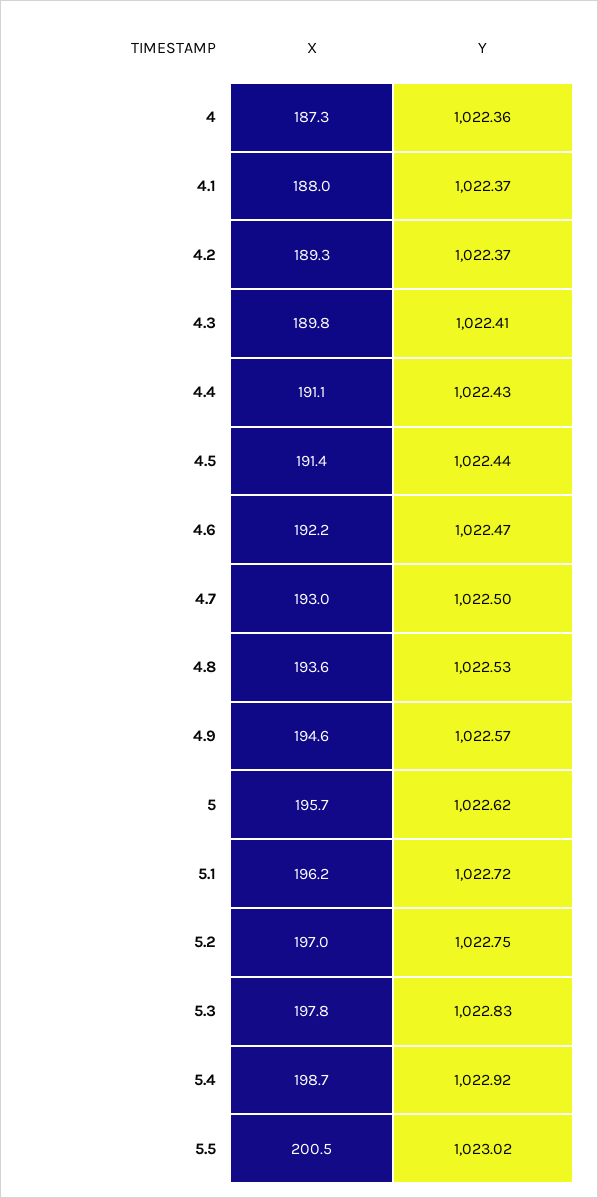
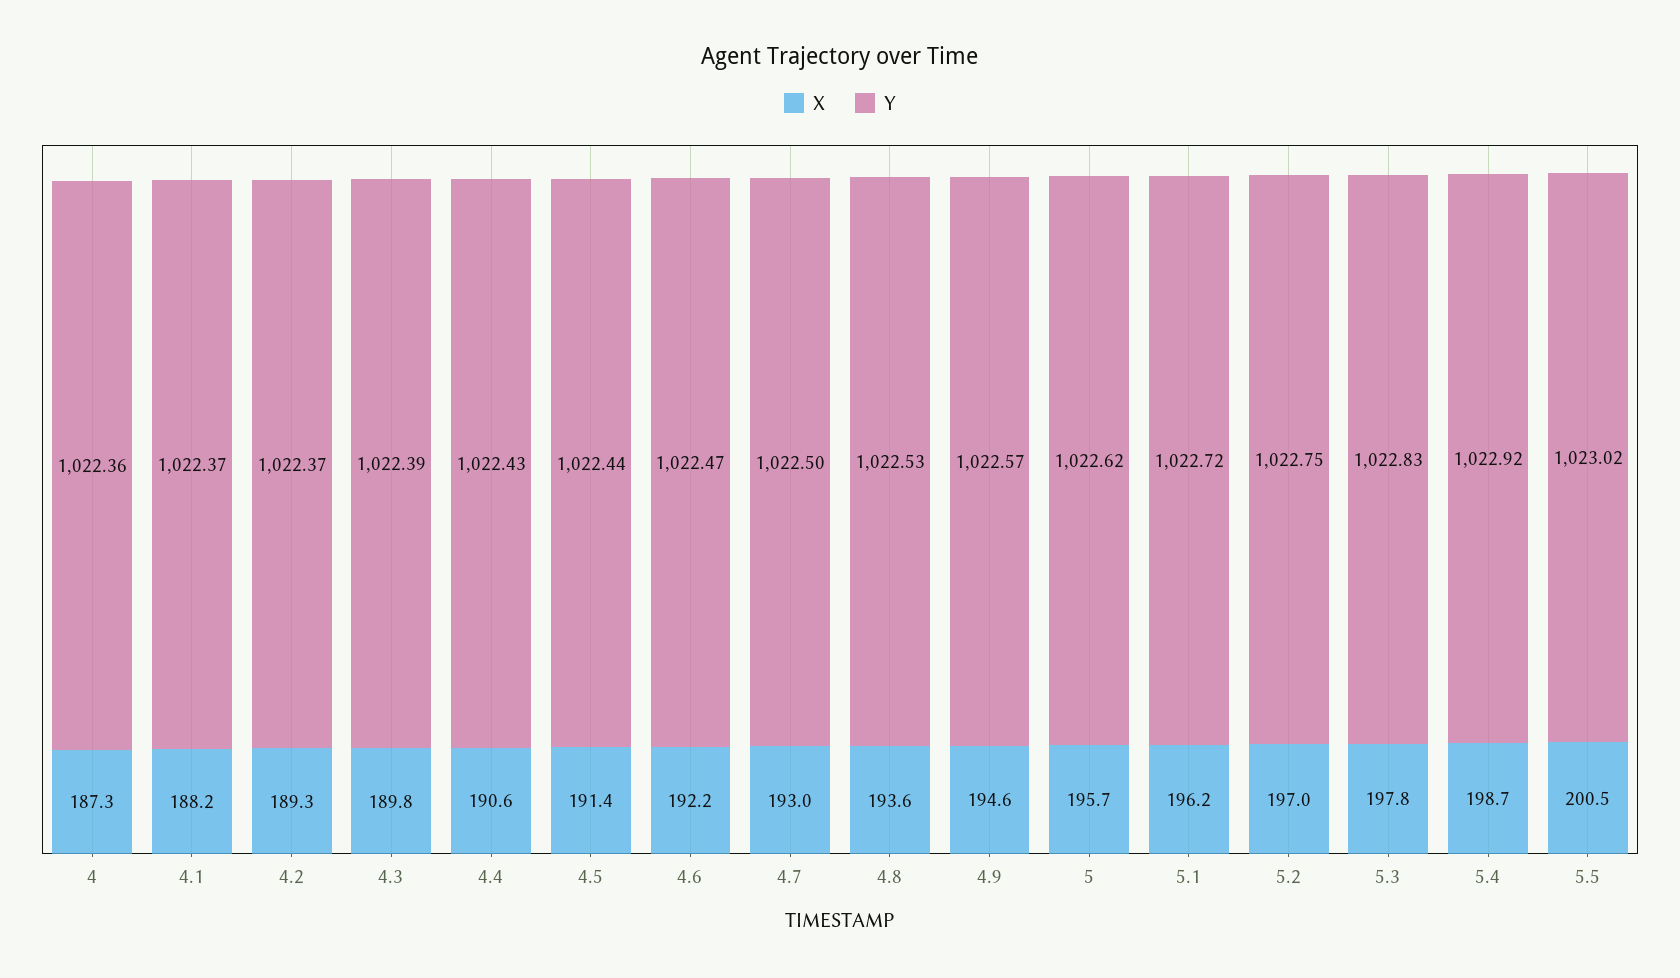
X, 4.1: 188 -> 188.2
Y, 4.3: 1022.41 -> 1022.39
X, 4.4: 191.1 -> 190.6

